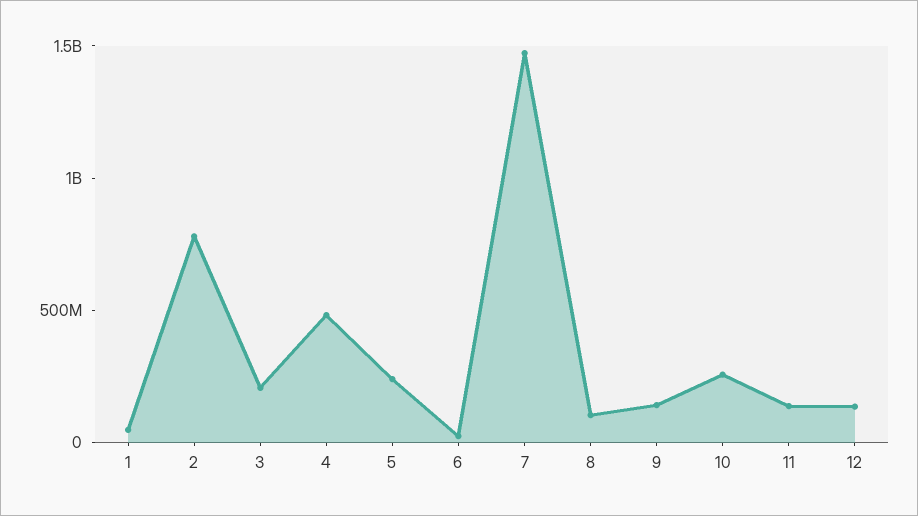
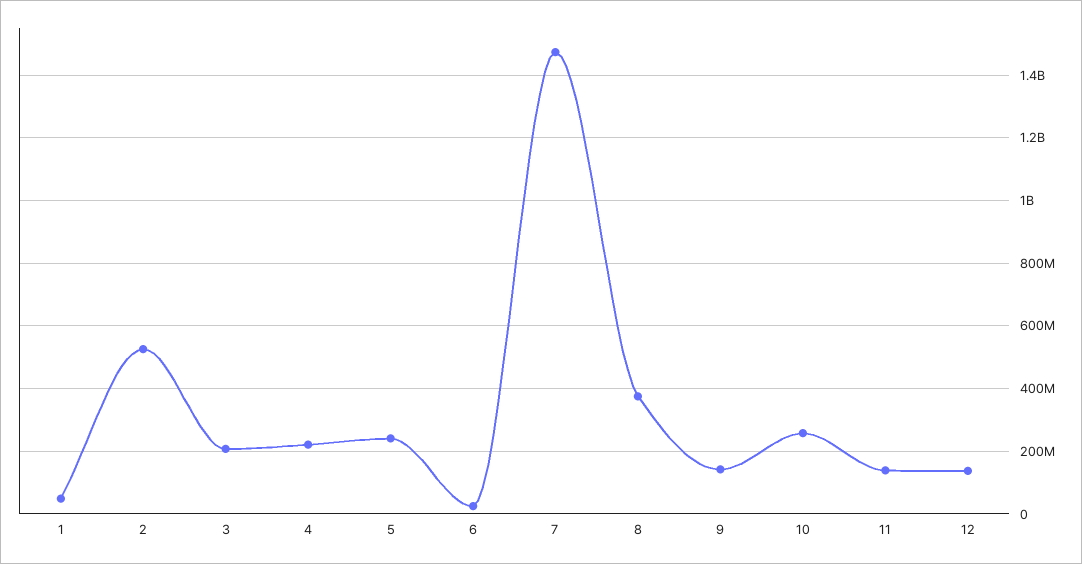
2: 800000000 -> 520000000
4: 500000000 -> 220000000
8: 100000000 -> 380000000

